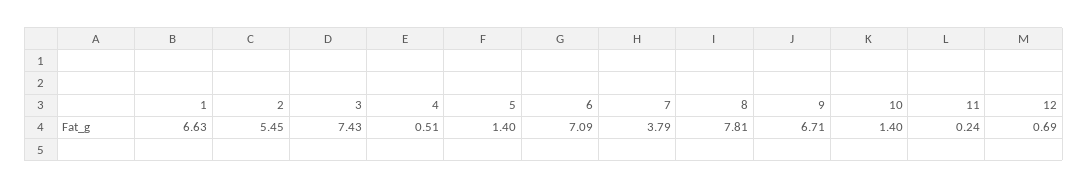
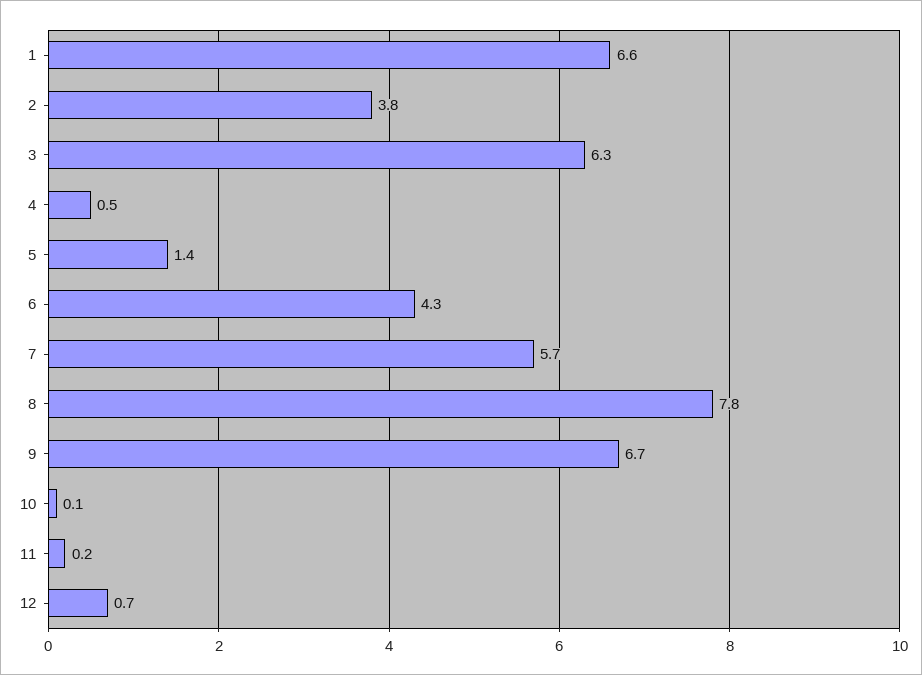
2: 5.45 -> 3.8
3: 7.43 -> 6.3
6: 7.09 -> 4.3
7: 3.79 -> 5.7
10: 1.4 -> 0.1

